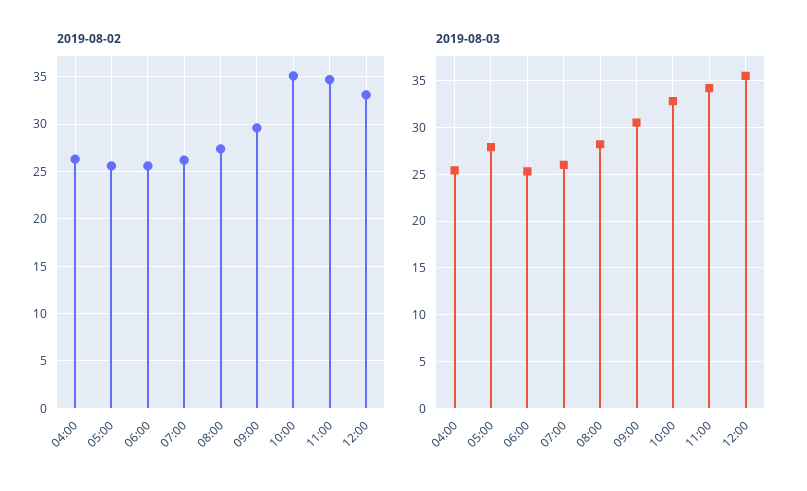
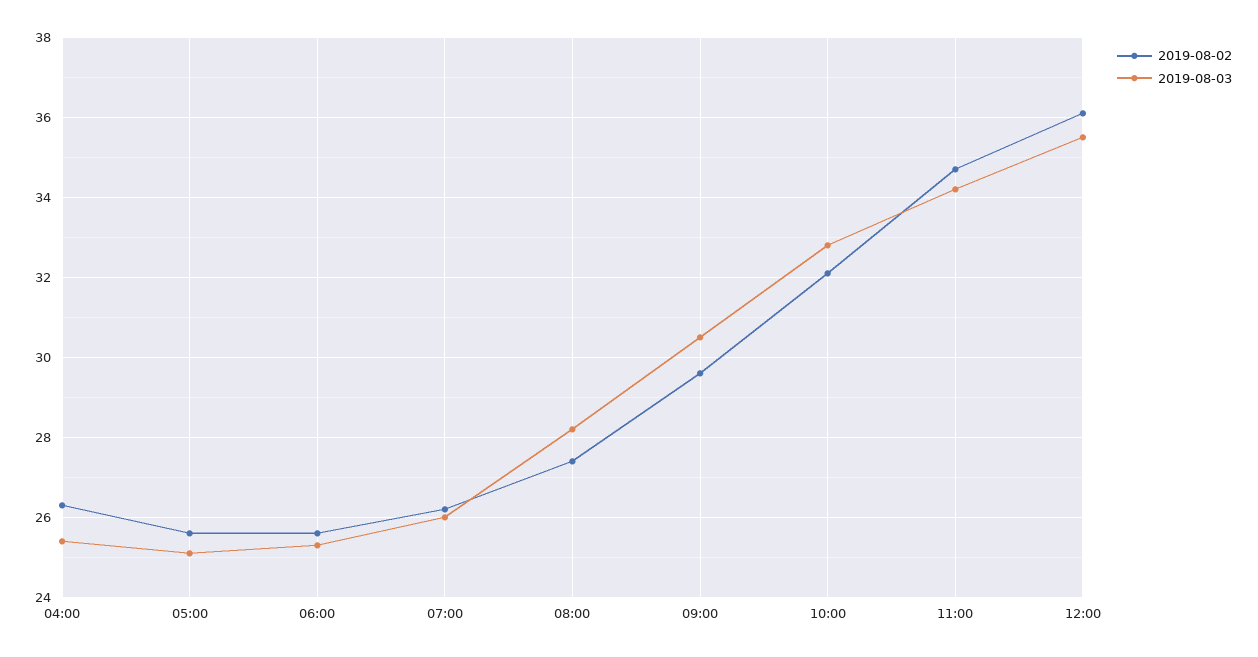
2019-08-02, 10:00: 35 -> 32
2019-08-02, 12:00: 33 -> 36
2019-08-03, 05:00: 28 -> 25

